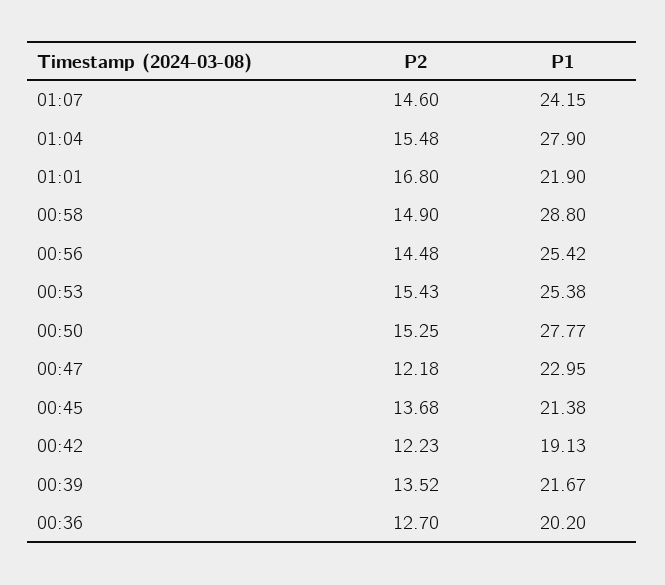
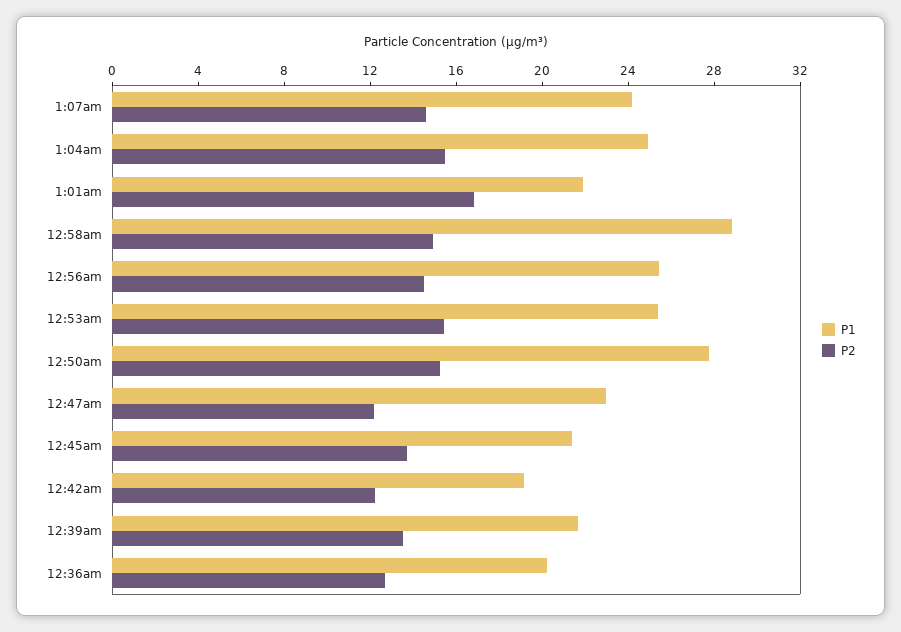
P1, 01:04: 27.9 -> 25

